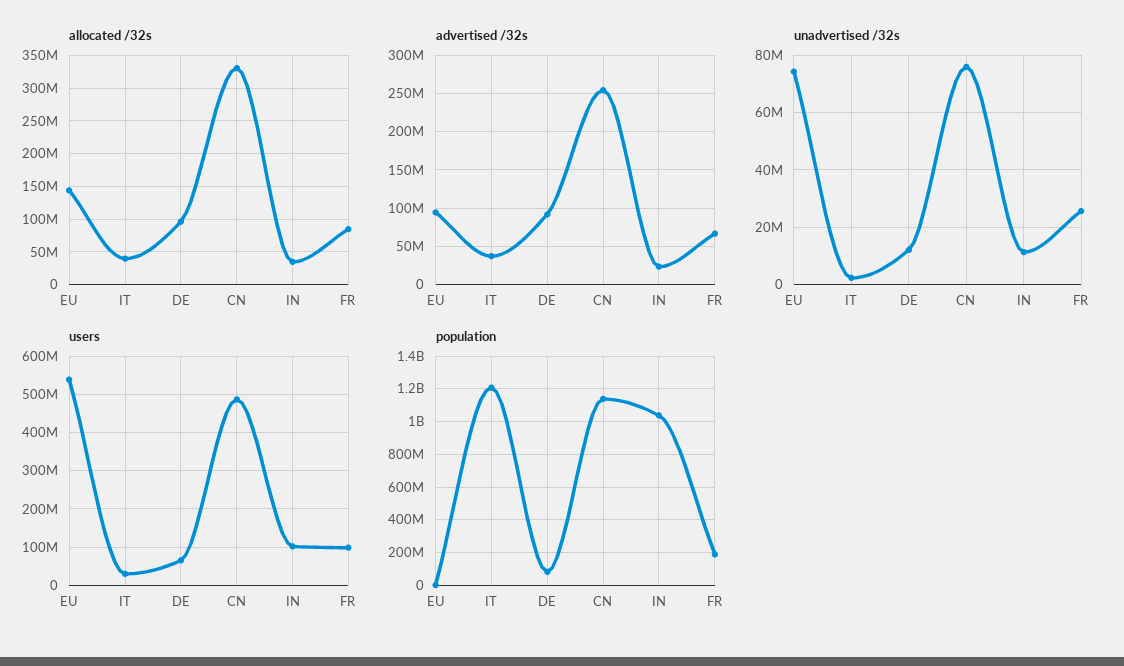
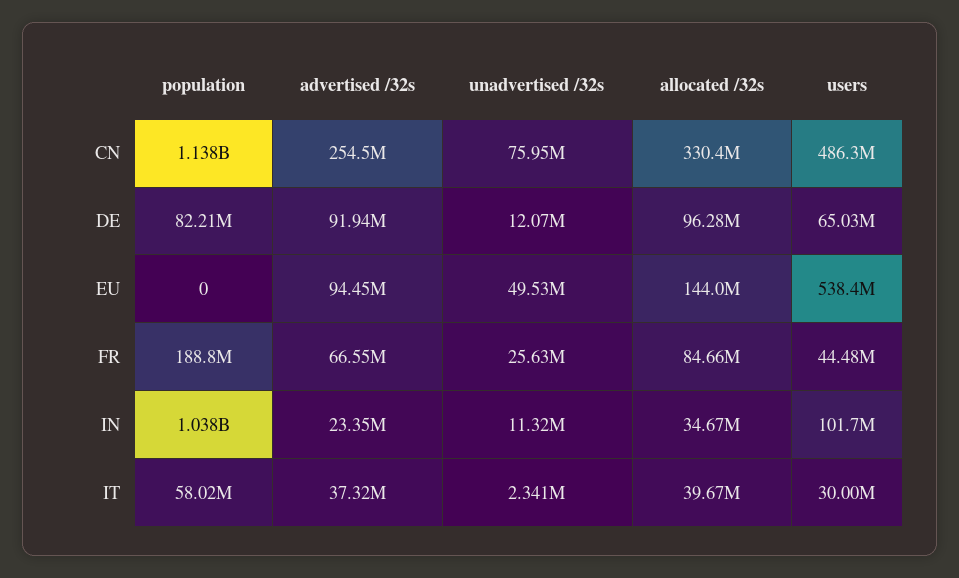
unadvertised /32s, EU: 75000000 -> 49530000
users, FR: 100000000 -> 44480000
population, IT: 1200000000 -> 58020000

